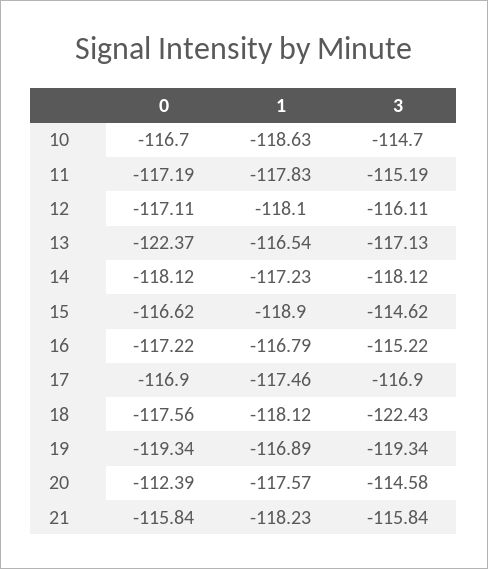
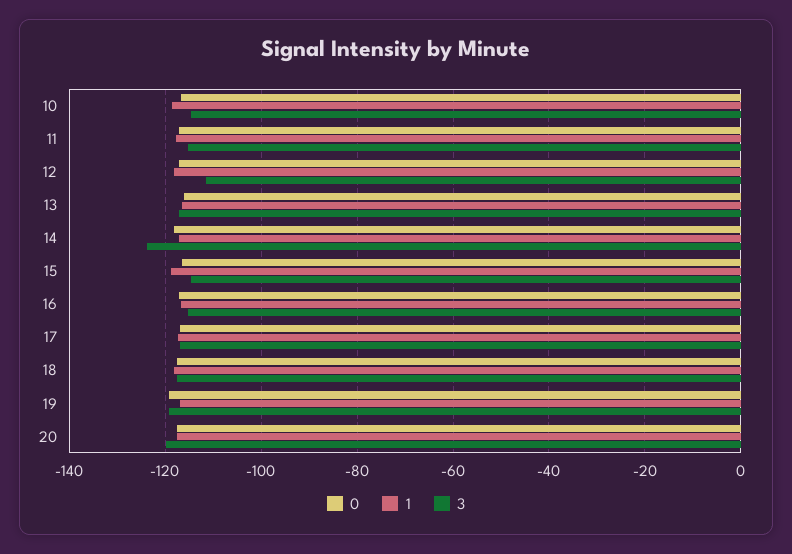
3, 12: -116.11 -> -112
0, 13: -122.37 -> -116
3, 14: -118.12 -> -124
3, 18: -122.43 -> -118
0, 20: -112.39 -> -118
3, 20: -114.58 -> -120
0, 21: -115.84 -> none
1, 21: -118.23 -> none
3, 21: -115.84 -> none

